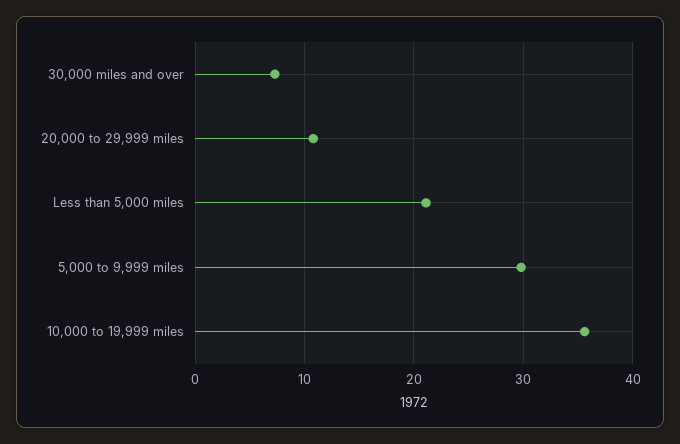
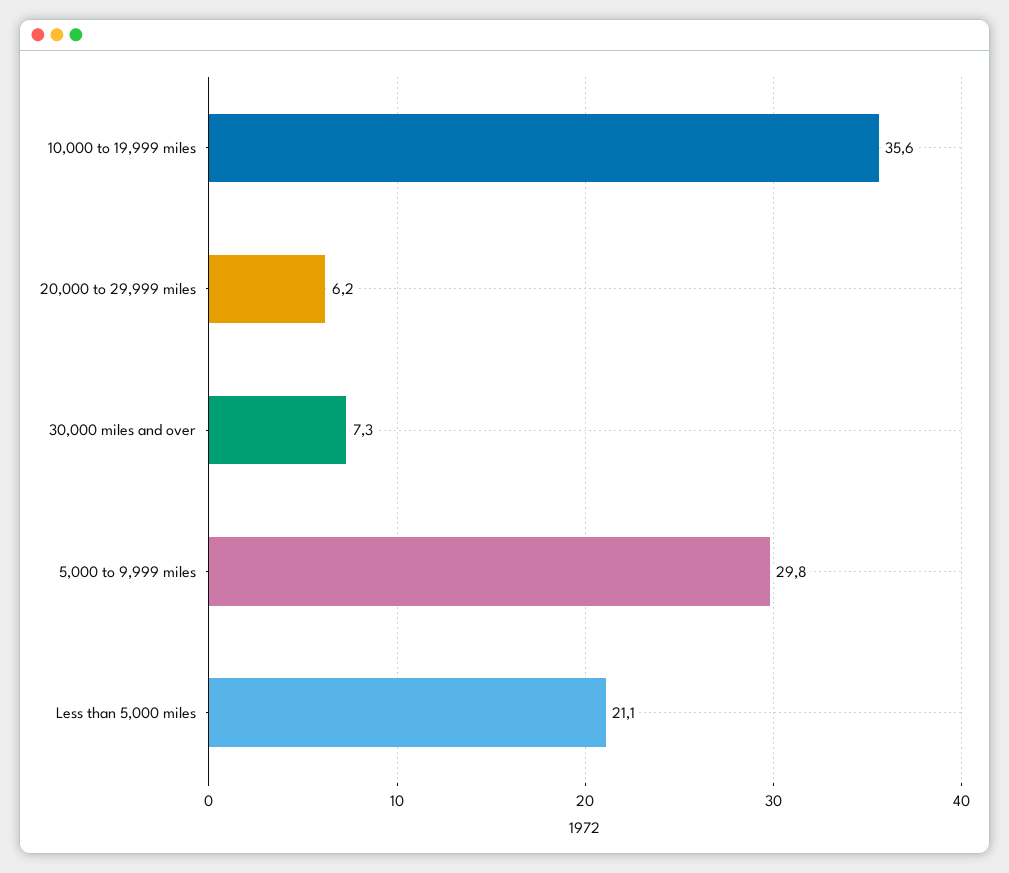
20,000 to 29,999 miles: 11 -> 6.2

